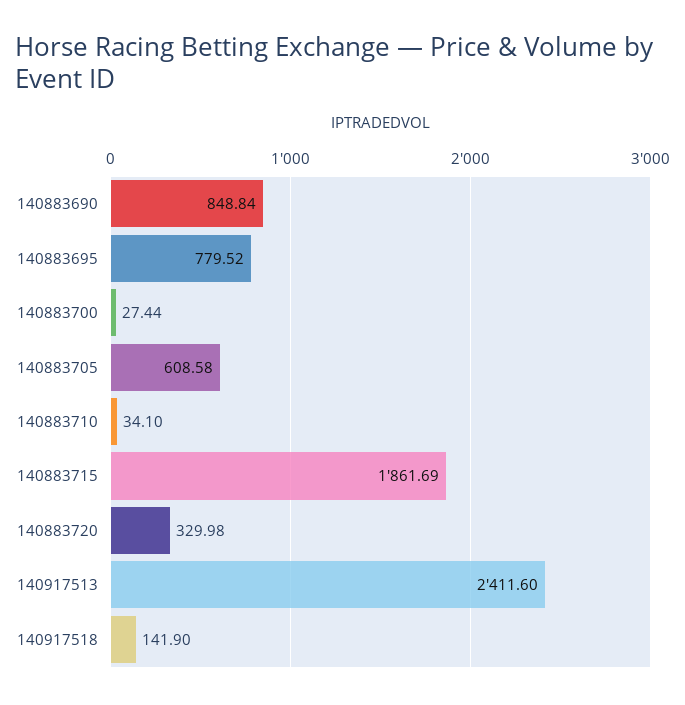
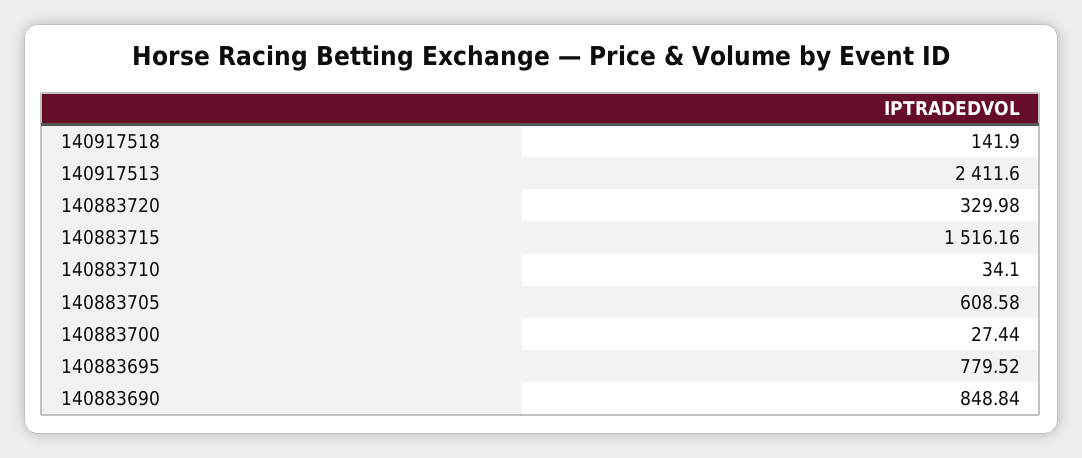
140883715: 1861.69 -> 1516.16

